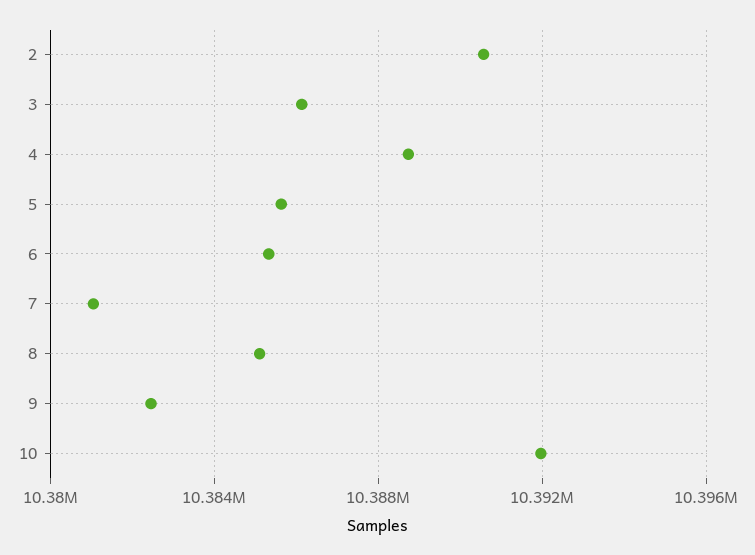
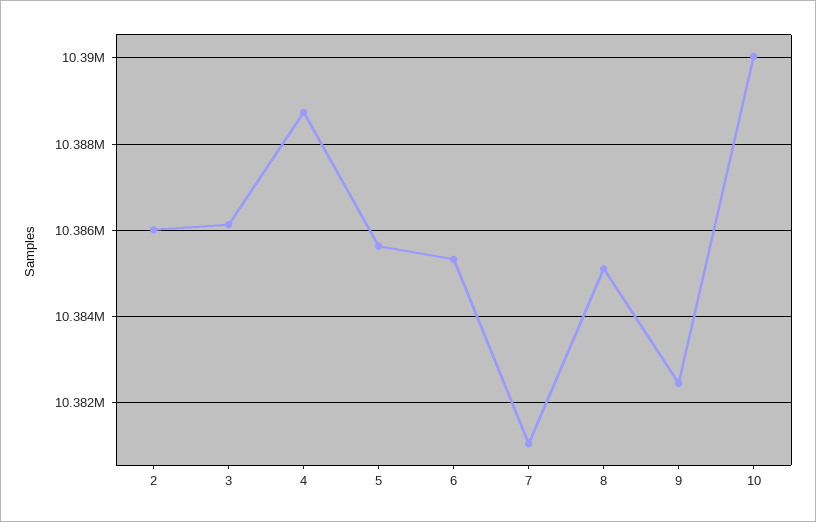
2: 10390500 -> 10386000
10: 10392000 -> 10390000

